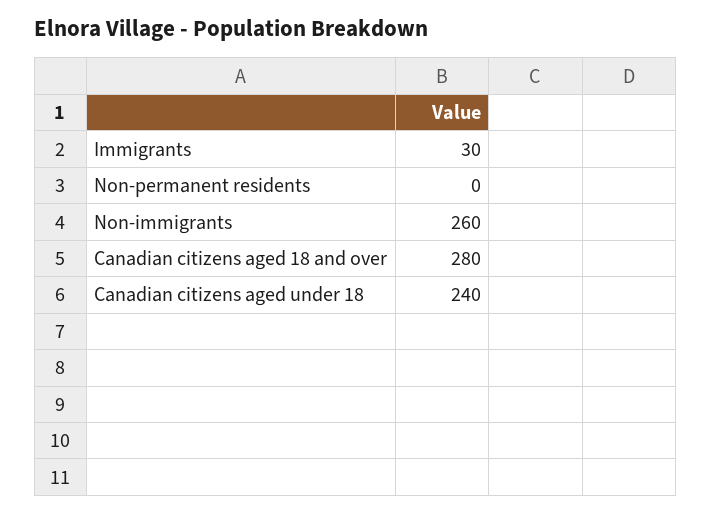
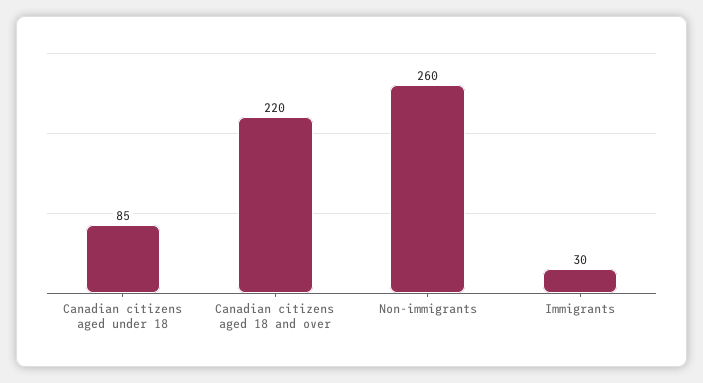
Non-permanent residents: 0 -> none
Canadian citizens aged 18 and over: 280 -> 220
Canadian citizens aged under 18: 240 -> 85

